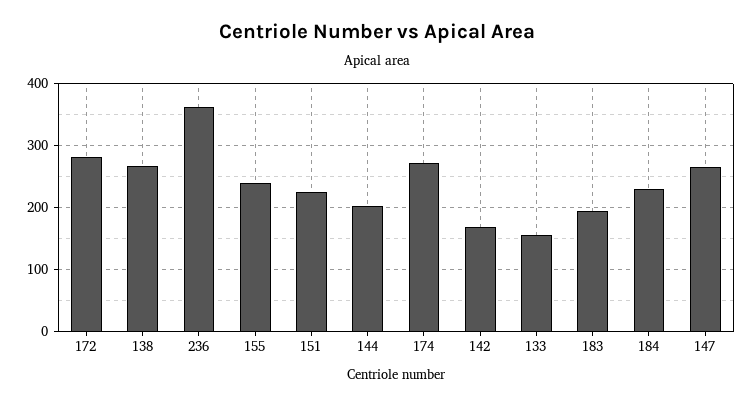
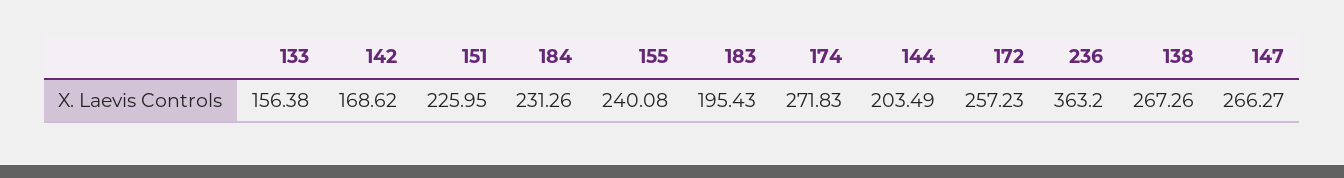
172: 280 -> 257.23

